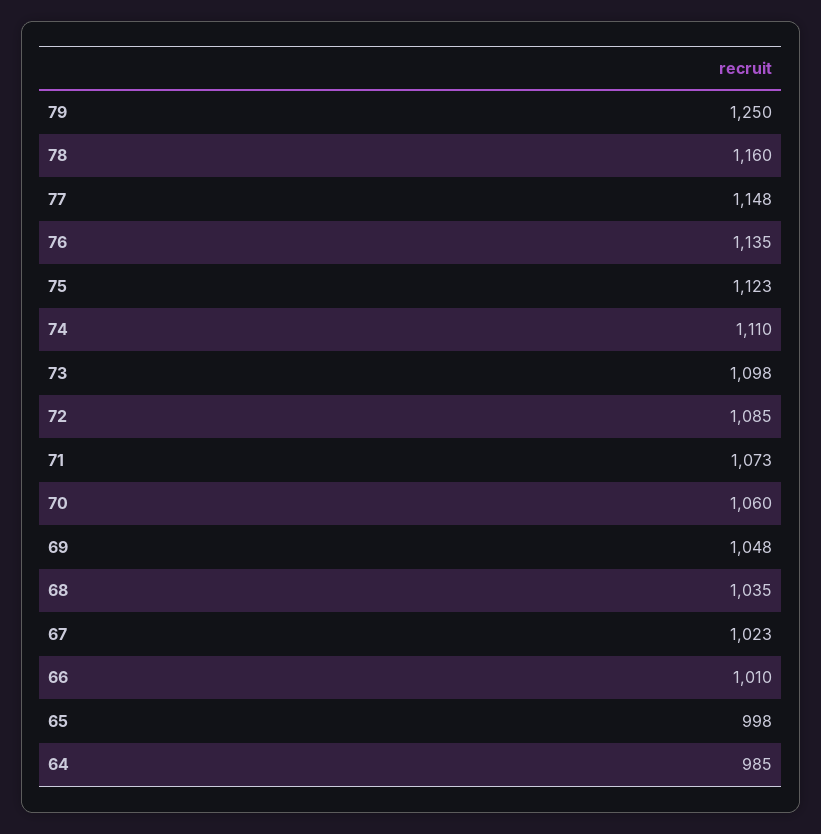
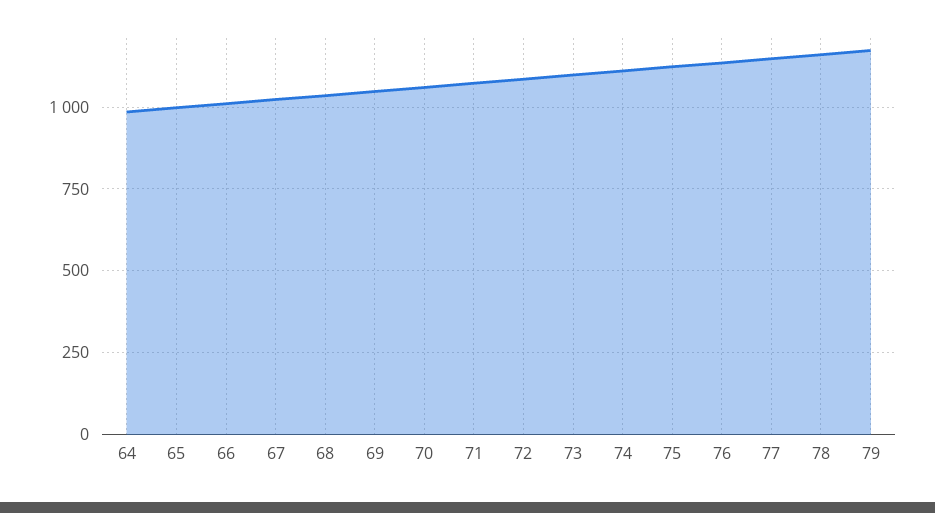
79: 1250 -> 1175

